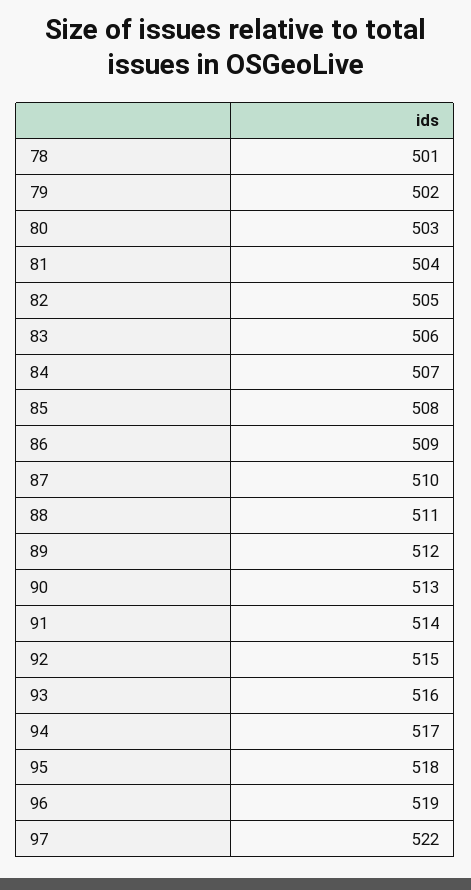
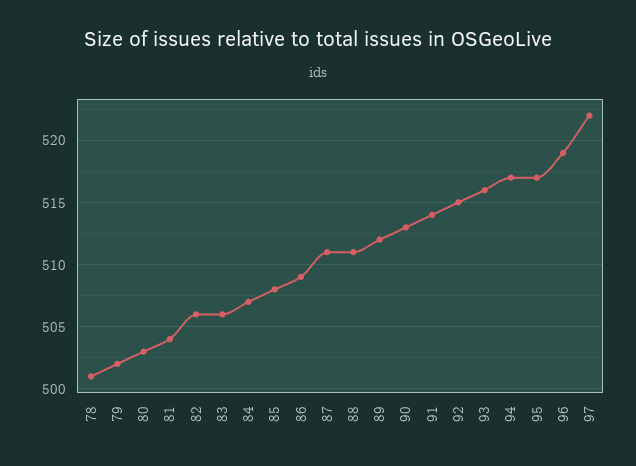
82: 505 -> 506
87: 510 -> 511
95: 518 -> 517

